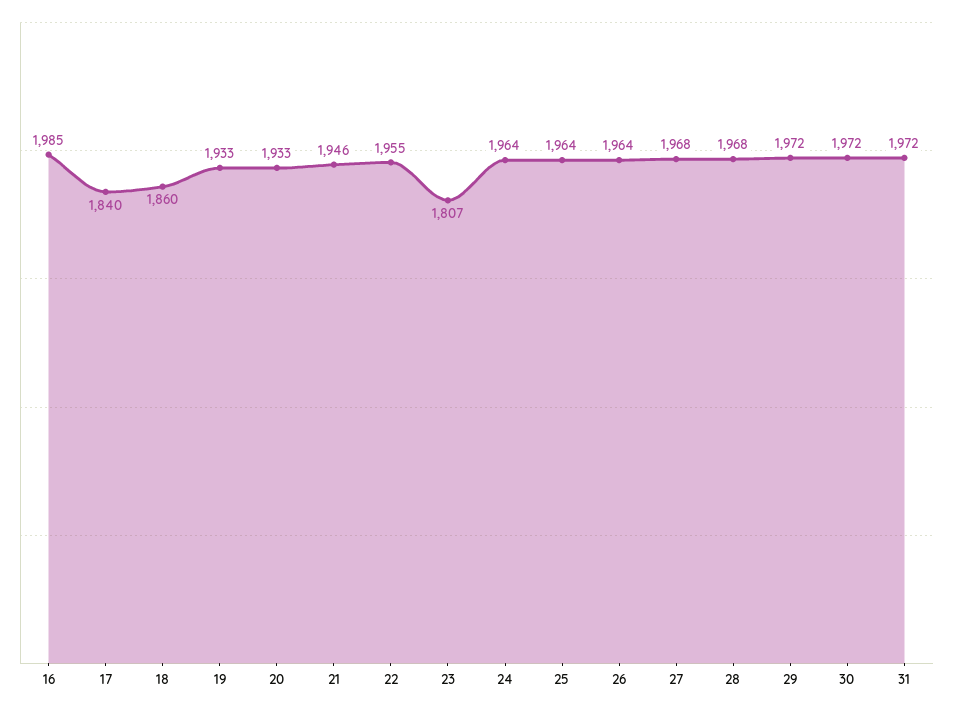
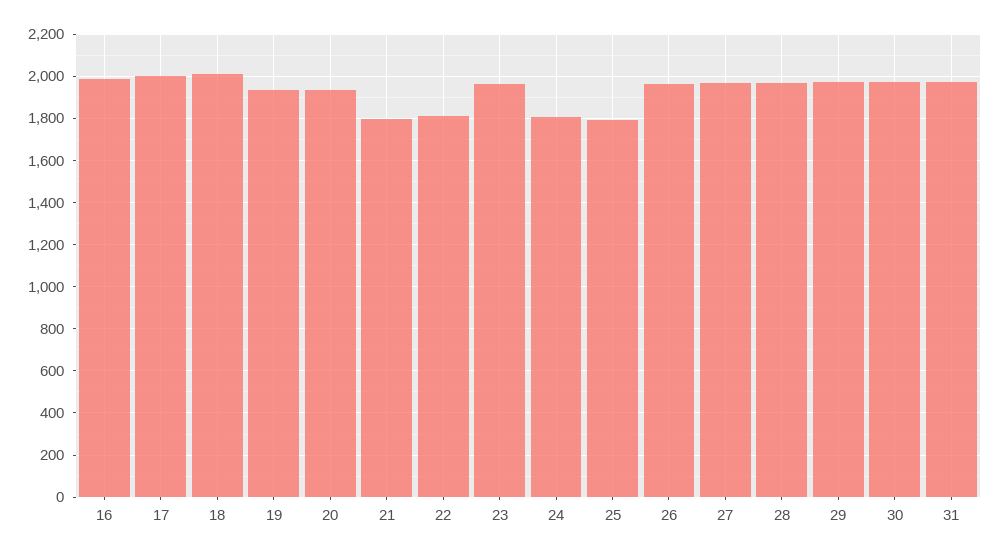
17: 1840 -> 2000
18: 1860 -> 2000
21: 1946 -> 1800
22: 1955 -> 1800
23: 1807 -> 1950
24: 1964 -> 1800
25: 1964 -> 1800

